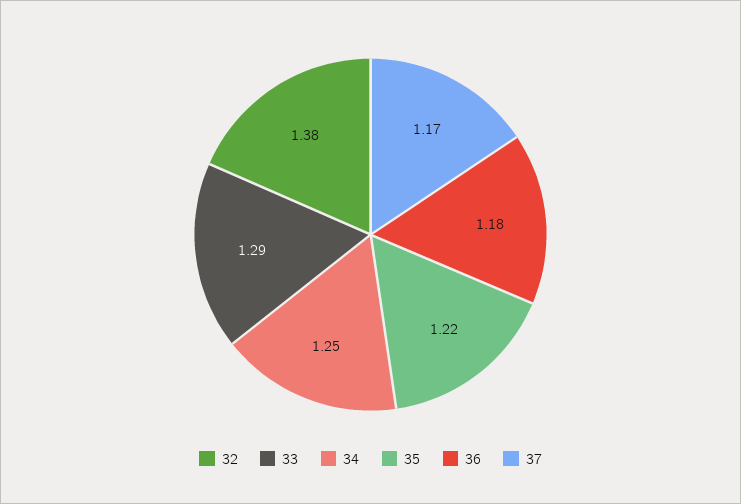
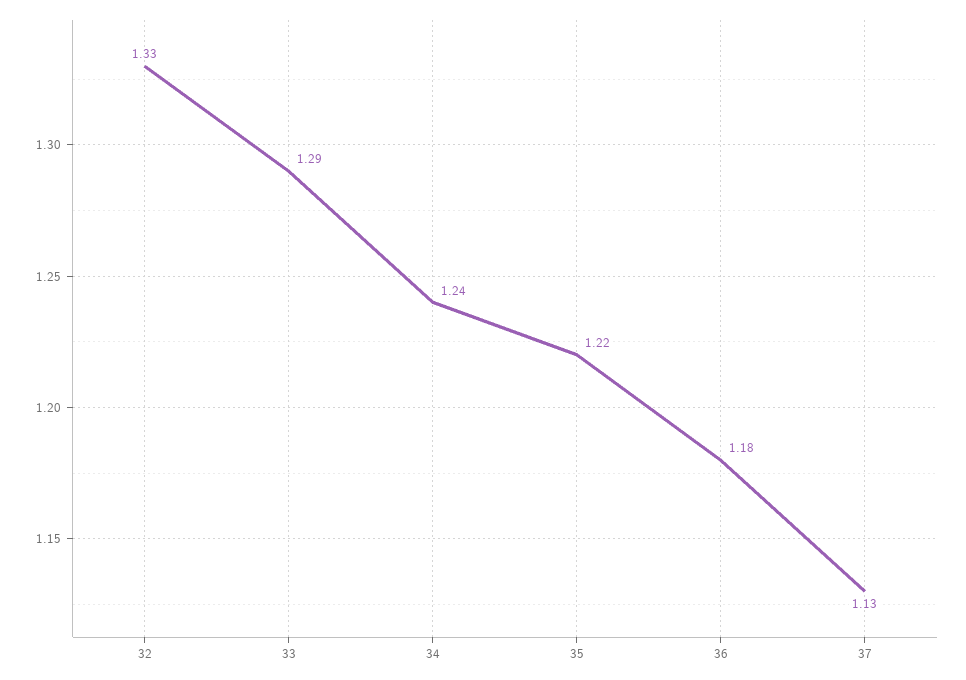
32: 1.38 -> 1.33
34: 1.25 -> 1.24
37: 1.17 -> 1.13

